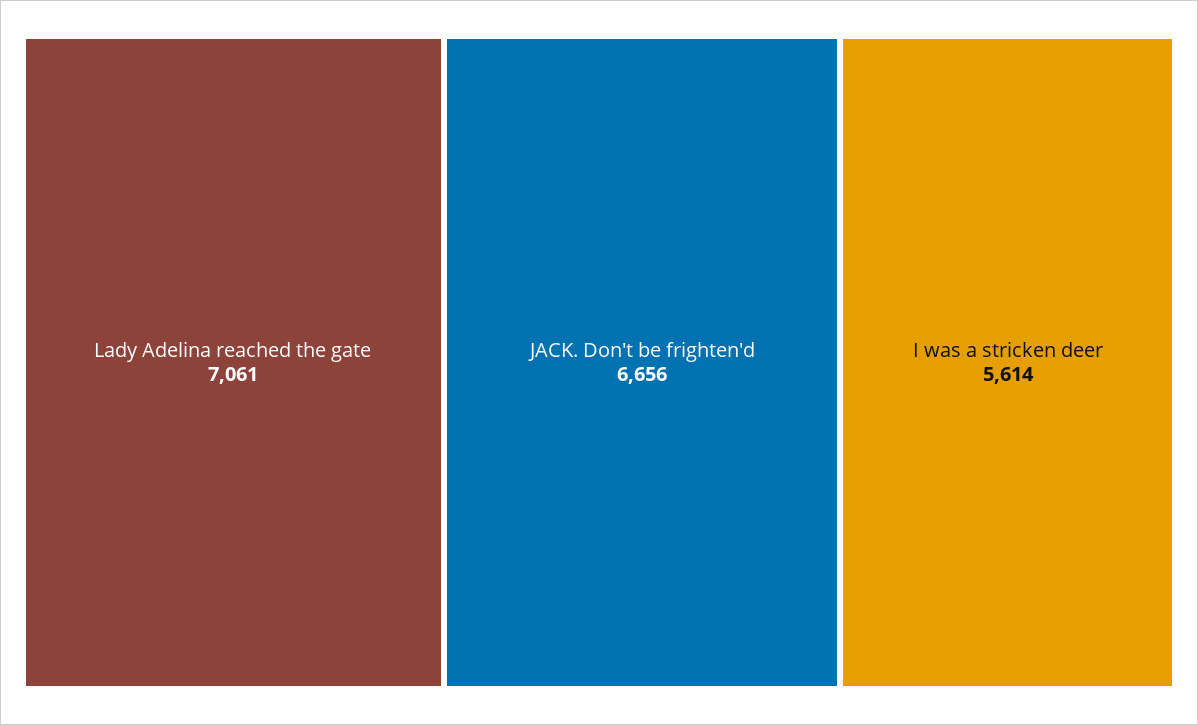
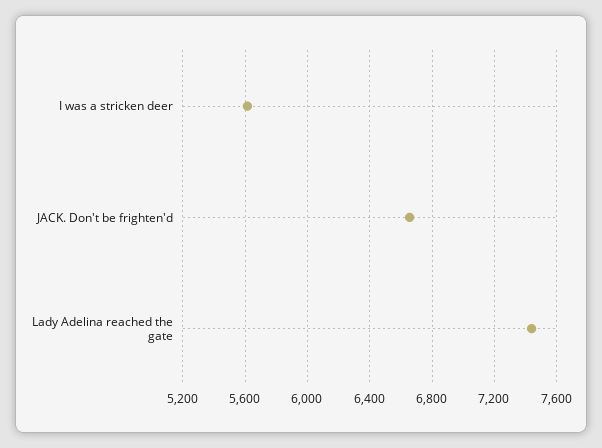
Lady Adelina reached the gate: 7061 -> 7450

